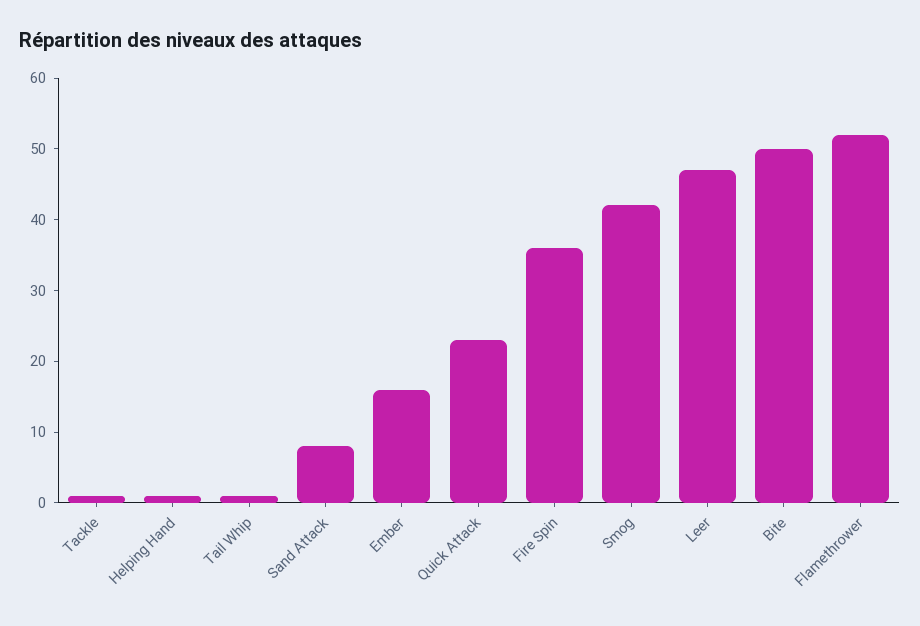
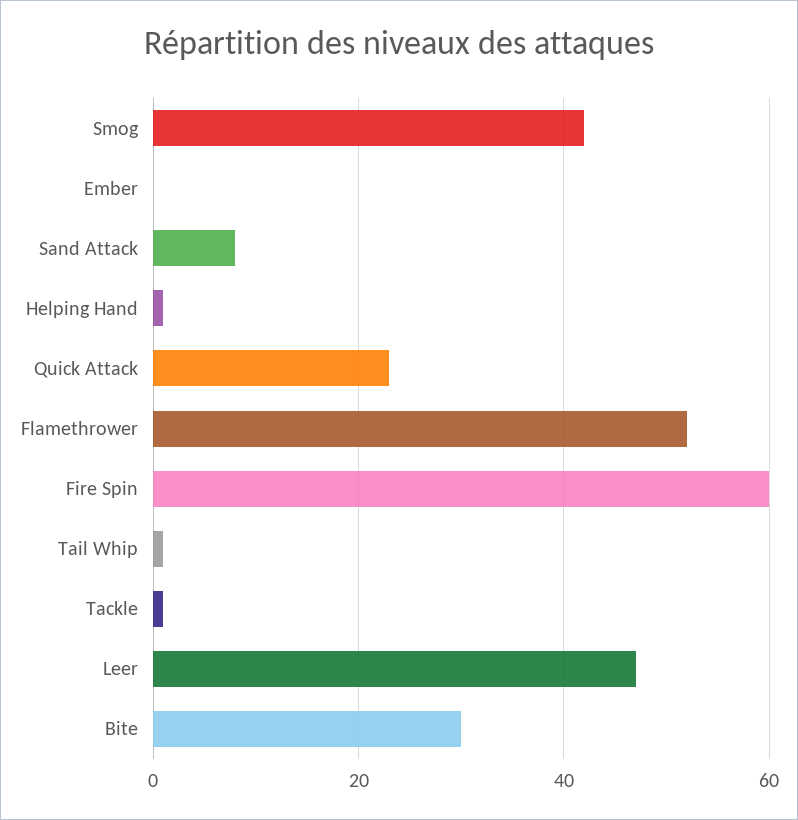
Ember: 15 -> 0
Fire Spin: 35 -> 60
Bite: 50 -> 30

